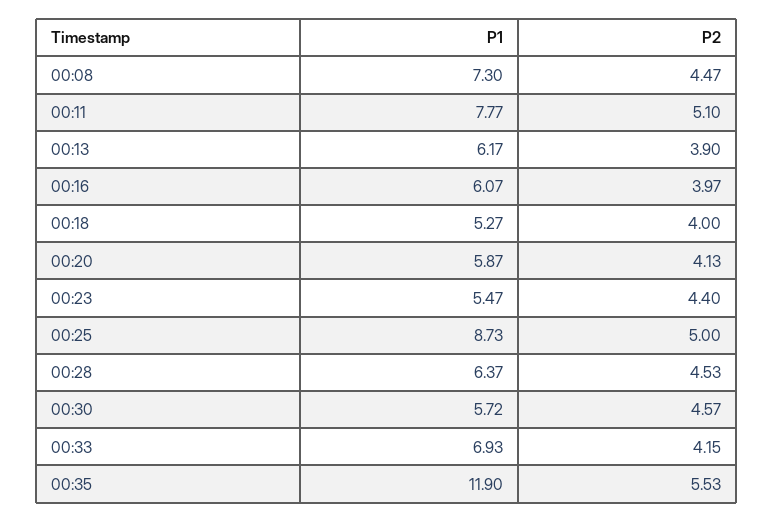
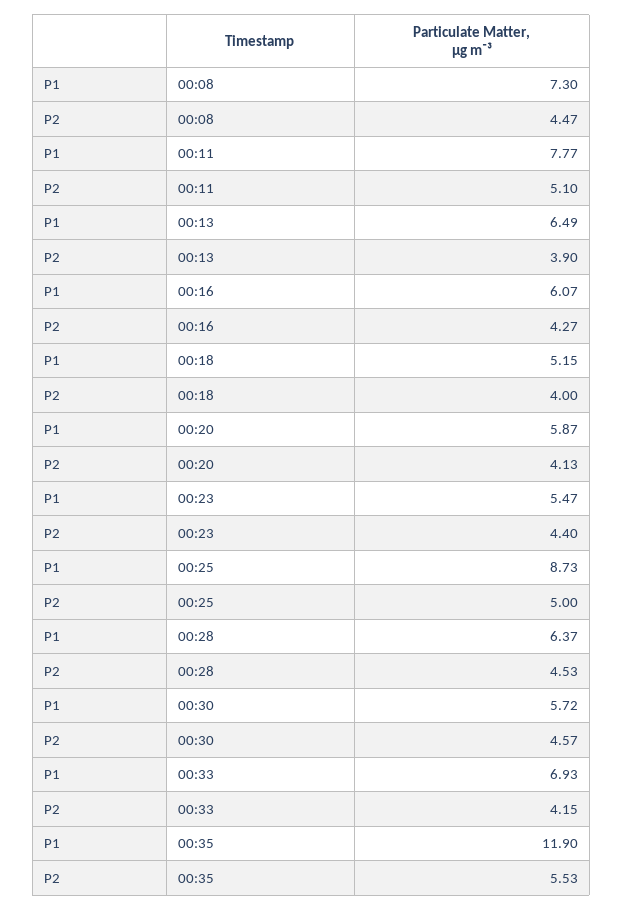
P1, 00:13: 6.17 -> 6.49
P2, 00:16: 3.97 -> 4.27
P1, 00:18: 5.27 -> 5.15

